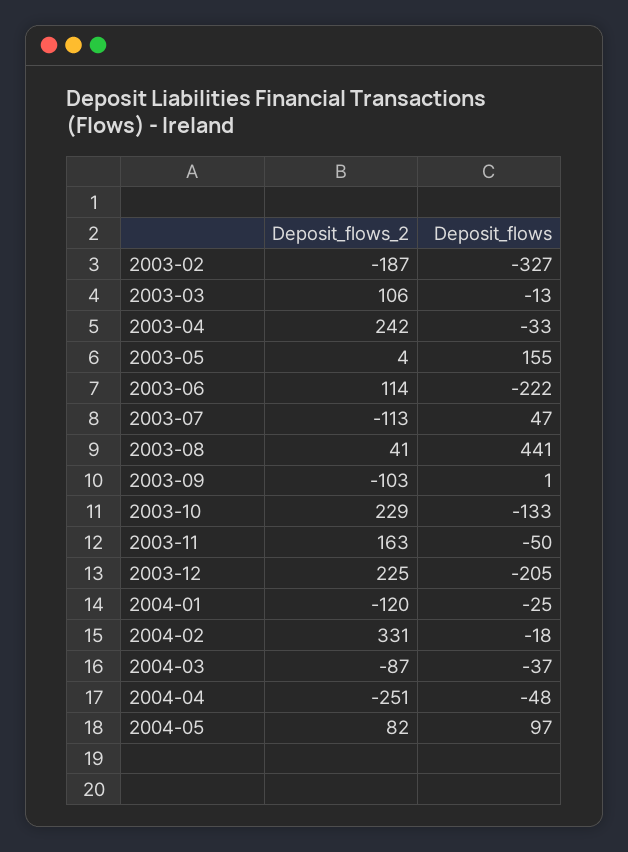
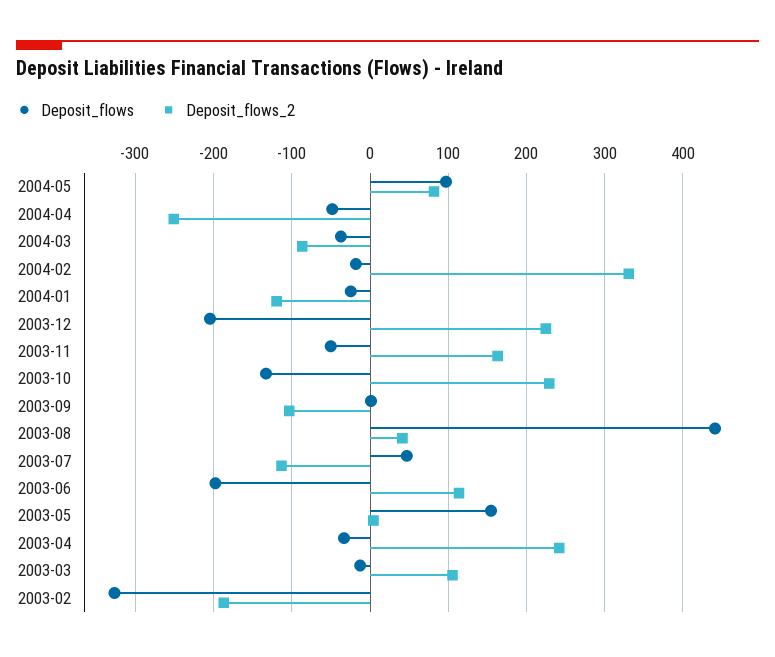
Deposit_flows, 2003-06: -222 -> -200

